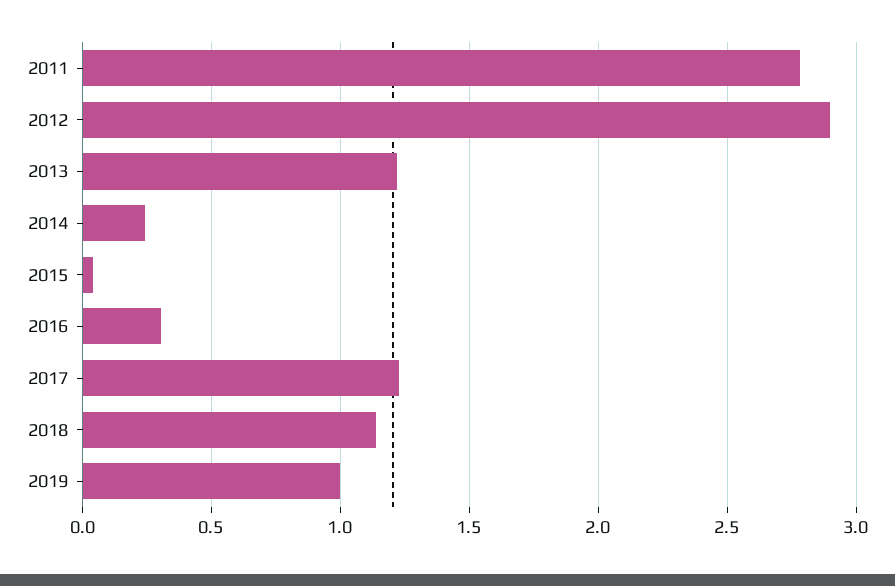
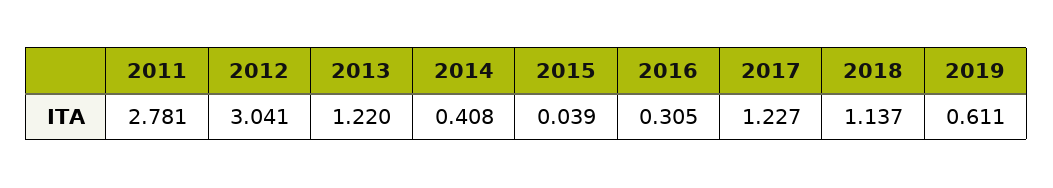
2012: 2.9 -> 3.041
2014: 0.25 -> 0.408
2019: 1 -> 0.611

